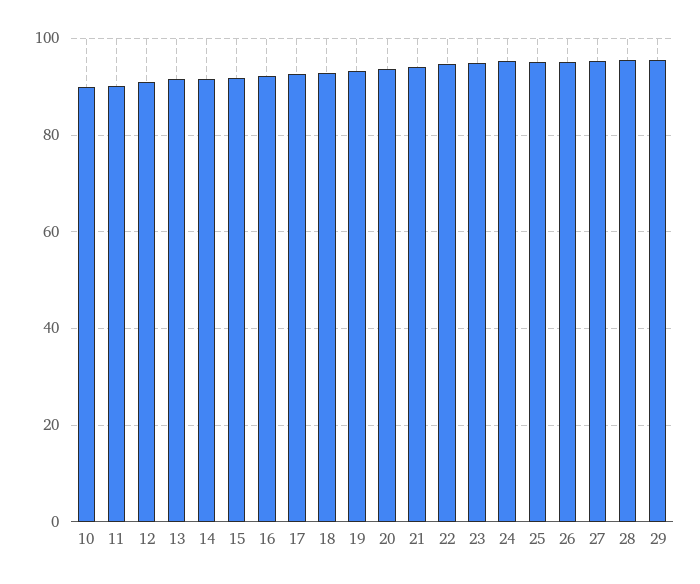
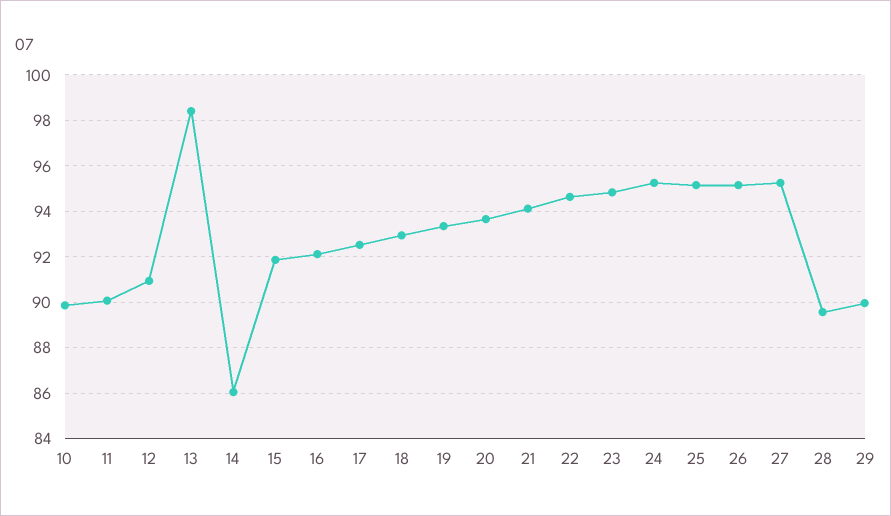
13: 92 -> 98.5
14: 92 -> 86
28: 96 -> 89.5
29: 96 -> 90

